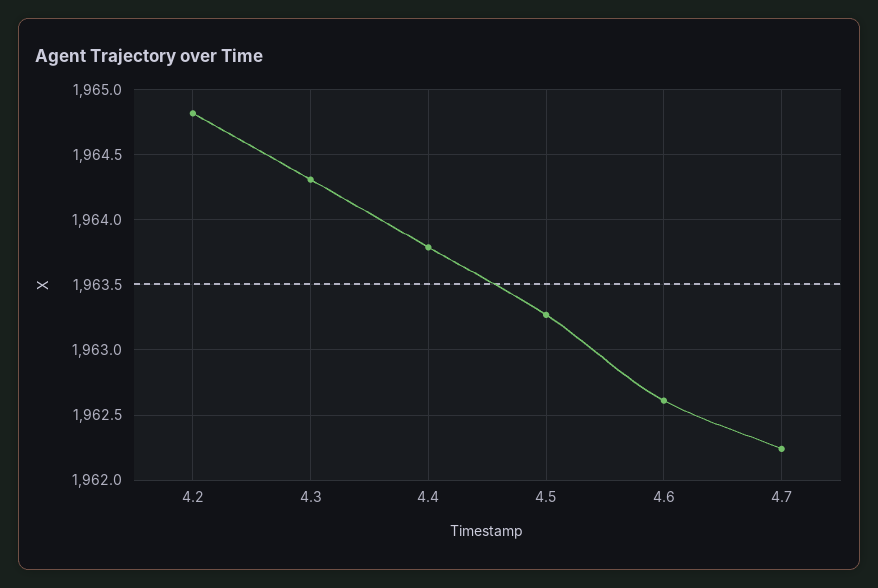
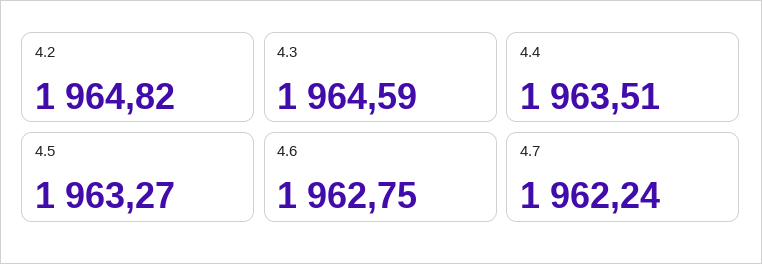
4.3: 1964.3 -> 1964.59
4.4: 1963.8 -> 1963.51
4.6: 1962.6 -> 1962.75

